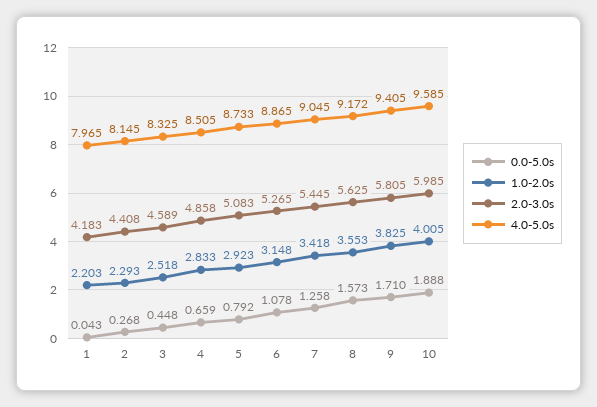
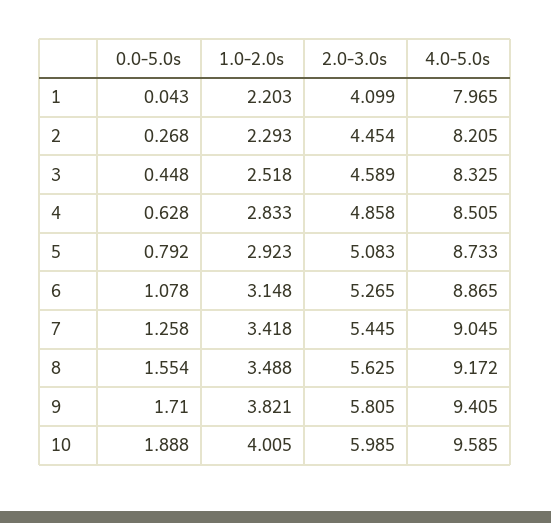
2.0-3.0s, 1: 4.183 -> 4.099
2.0-3.0s, 2: 4.408 -> 4.454
4.0-5.0s, 2: 8.145 -> 8.205
0.0-5.0s, 4: 0.659 -> 0.628
0.0-5.0s, 8: 1.573 -> 1.554
1.0-2.0s, 8: 3.553 -> 3.488
1.0-2.0s, 9: 3.825 -> 3.821

